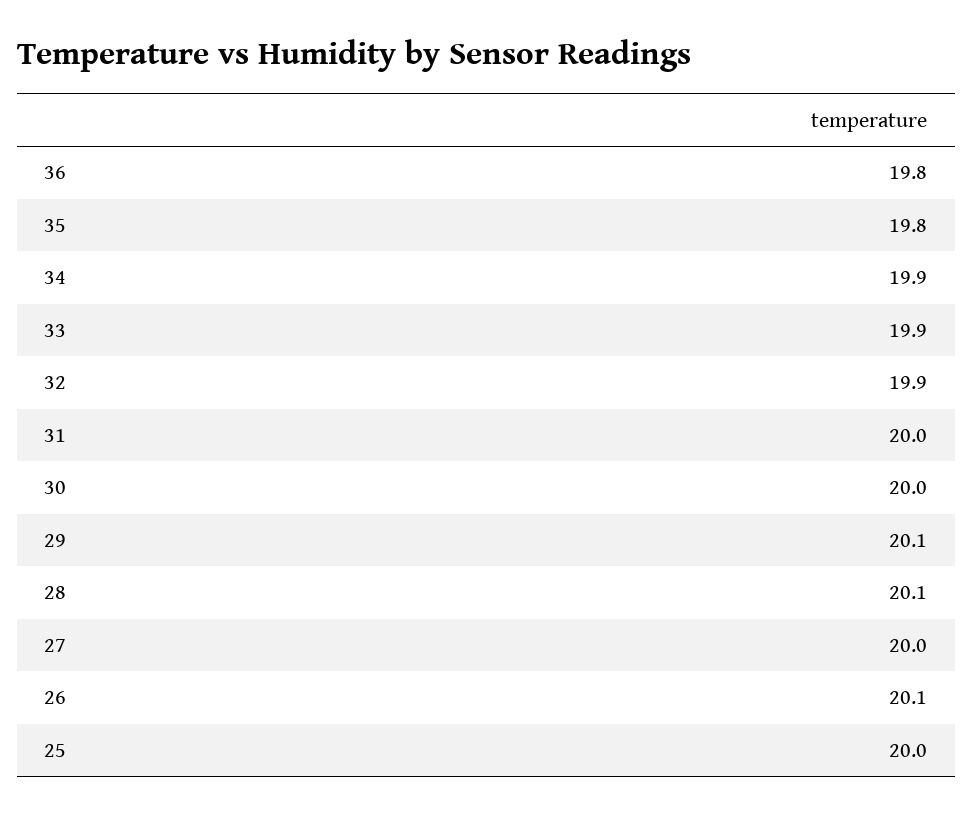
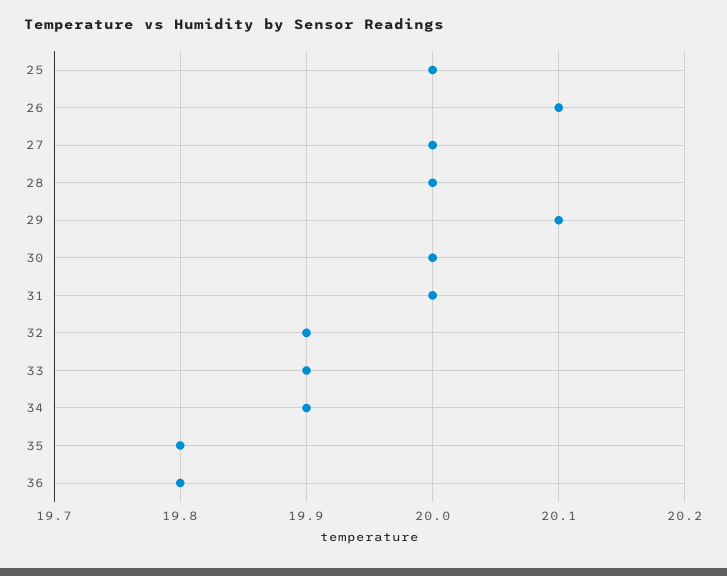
28: 20.1 -> 20

